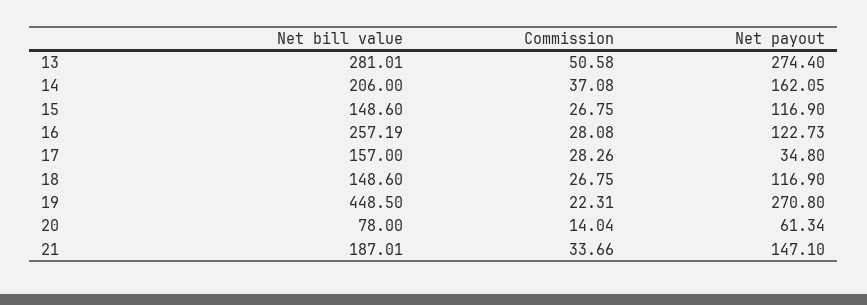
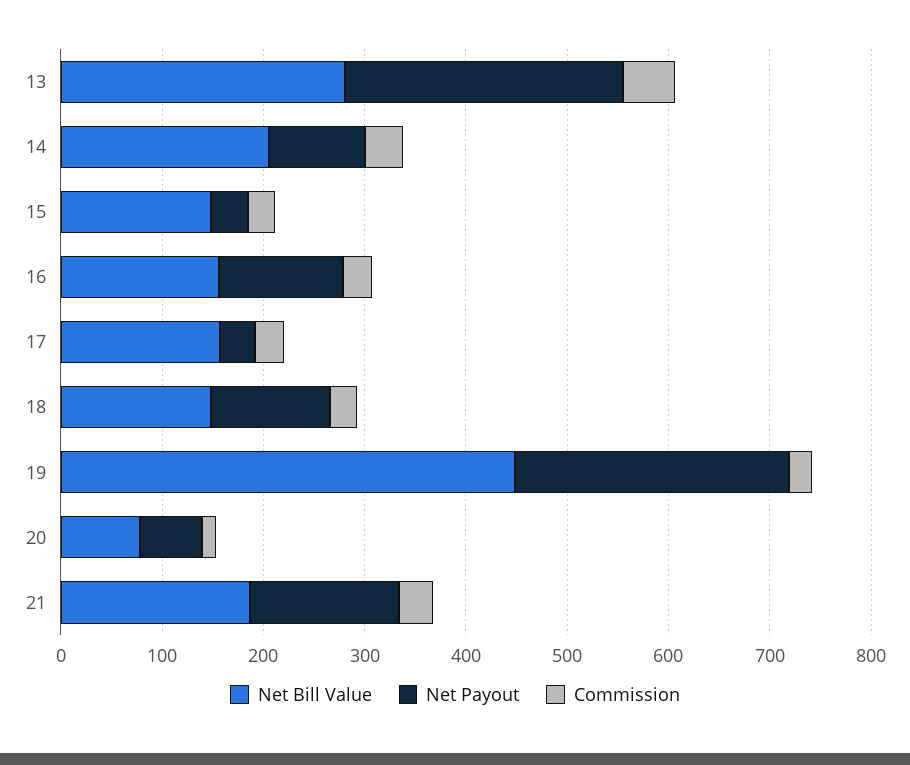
Net payout, 14: 162.05 -> 100
Net payout, 15: 116.9 -> 40
Net bill value, 16: 257.19 -> 160

